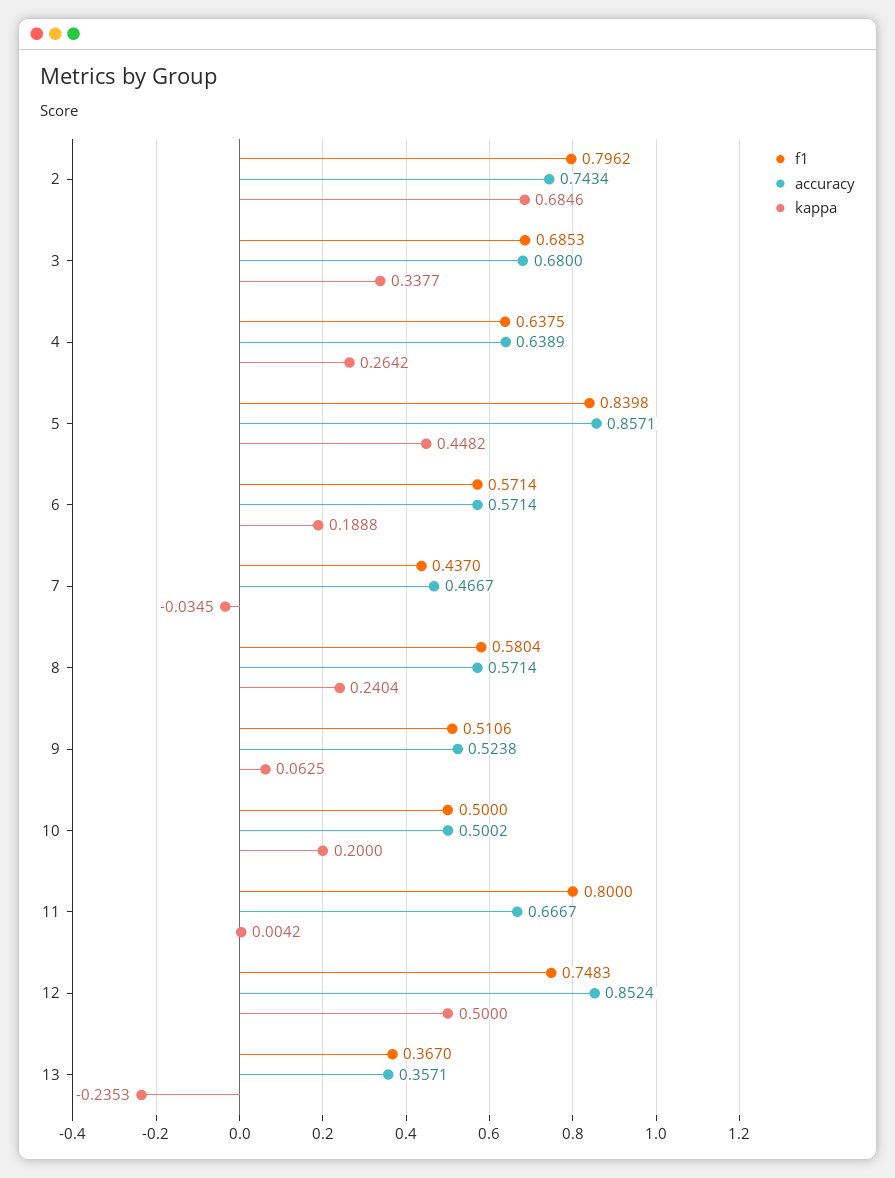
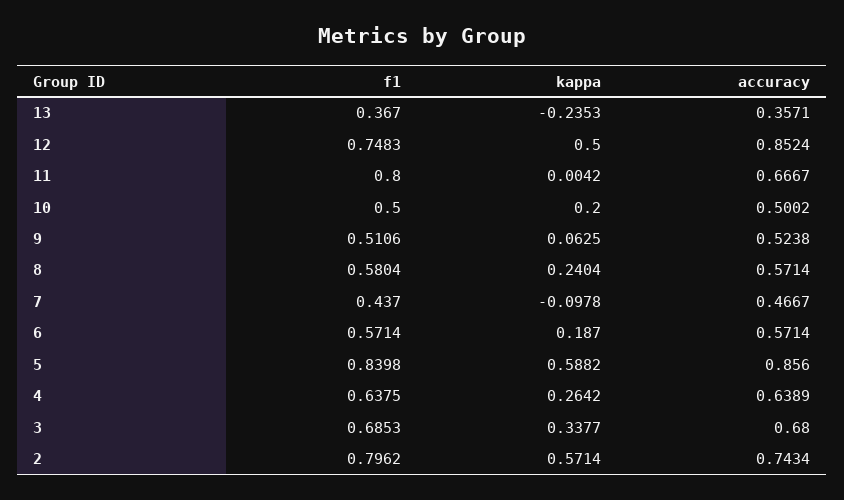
kappa, 2: 0.6846 -> 0.5714
accuracy, 5: 0.8571 -> 0.856
kappa, 5: 0.4482 -> 0.5882
kappa, 6: 0.1888 -> 0.187
kappa, 7: -0.0345 -> -0.0978

